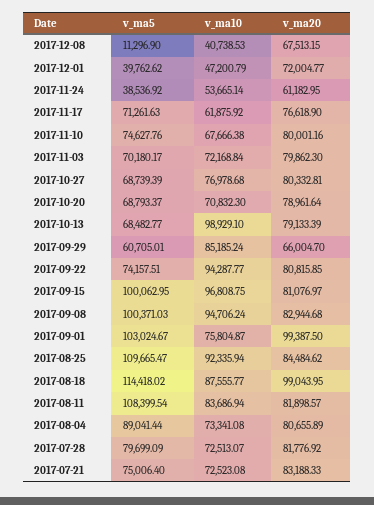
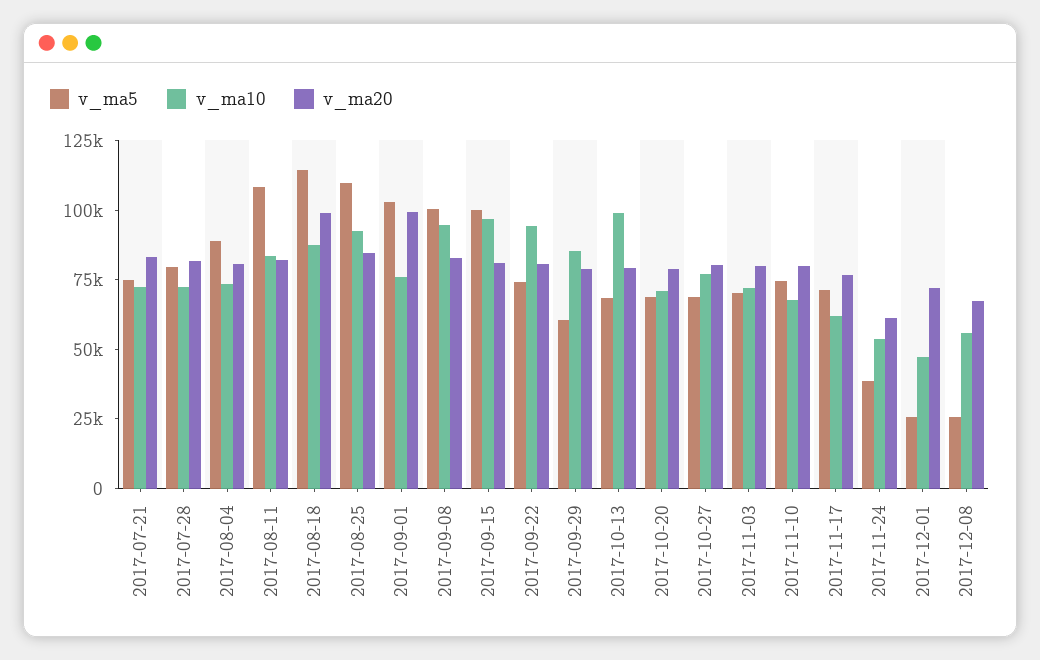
v_ma5, 2017-12-08: 11296.9 -> 25000
v_ma10, 2017-12-08: 40738.53 -> 55000
v_ma5, 2017-12-01: 39762.62 -> 25000
v_ma20, 2017-09-29: 66004.7 -> 80000

